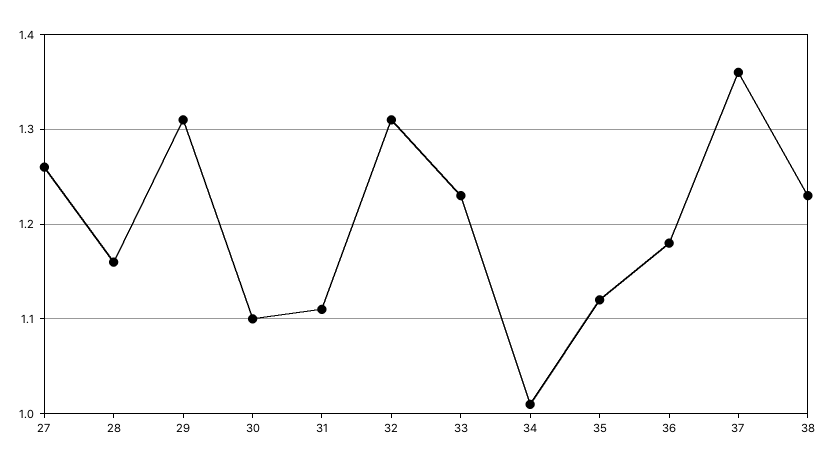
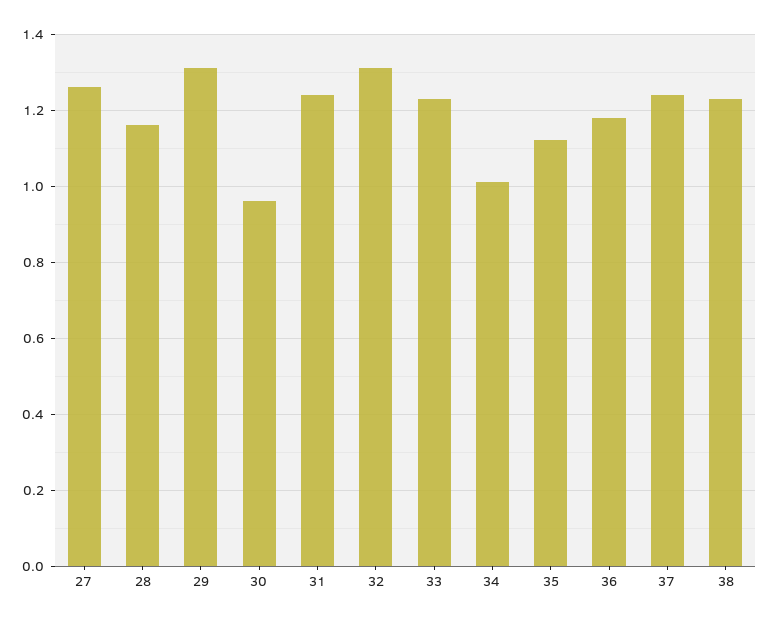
30: 1.1 -> 0.95
31: 1.11 -> 1.25
37: 1.36 -> 1.25

